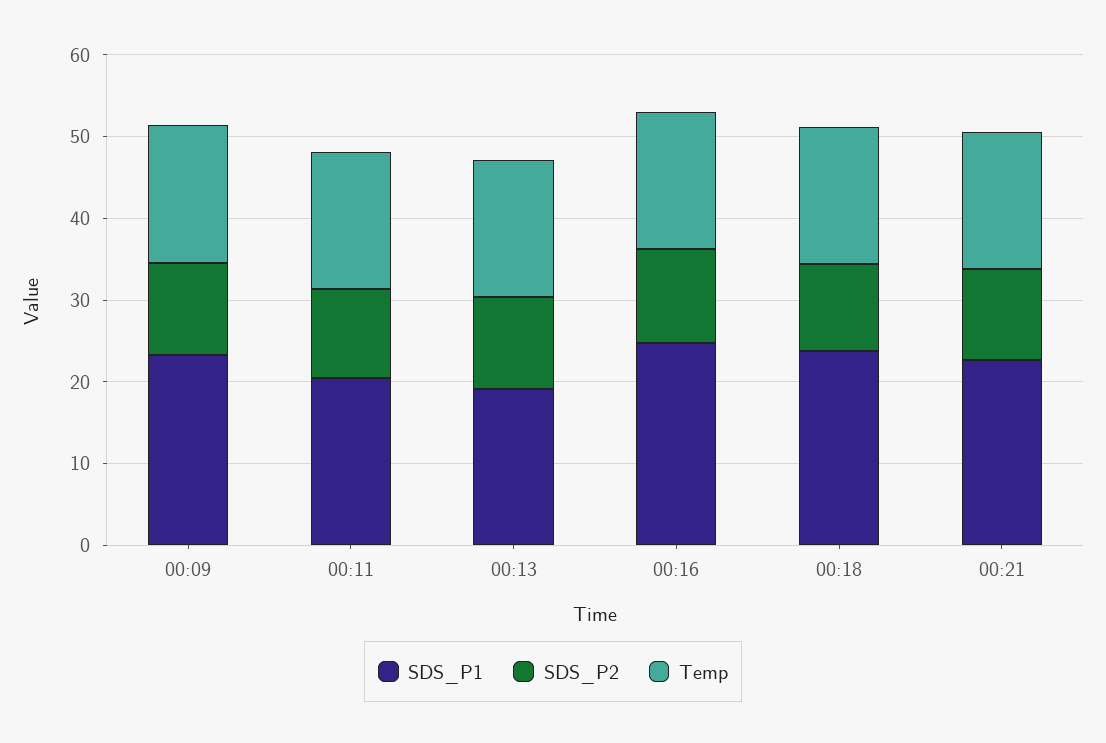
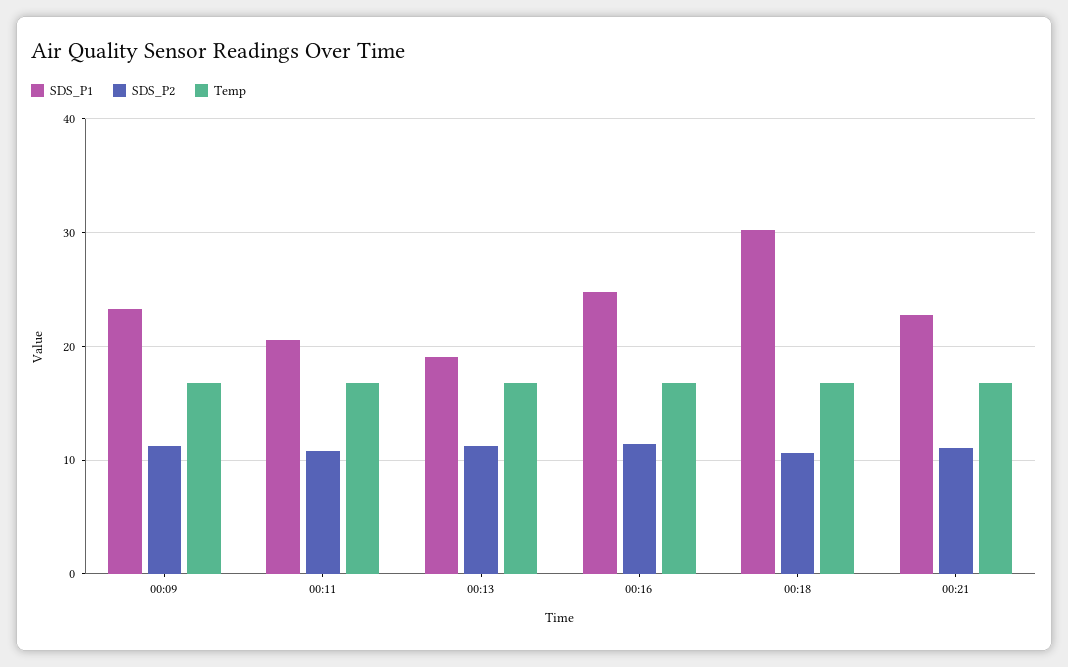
SDS_P1, 00:18: 24 -> 30

